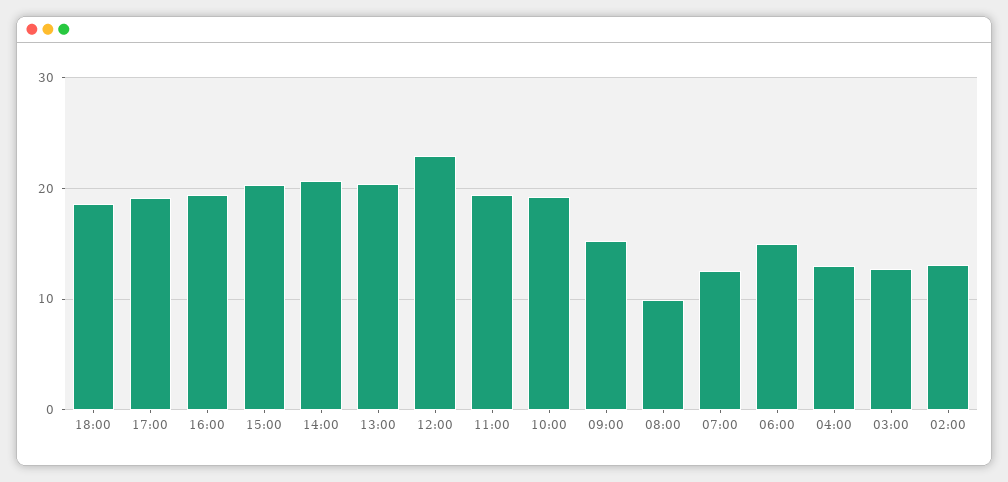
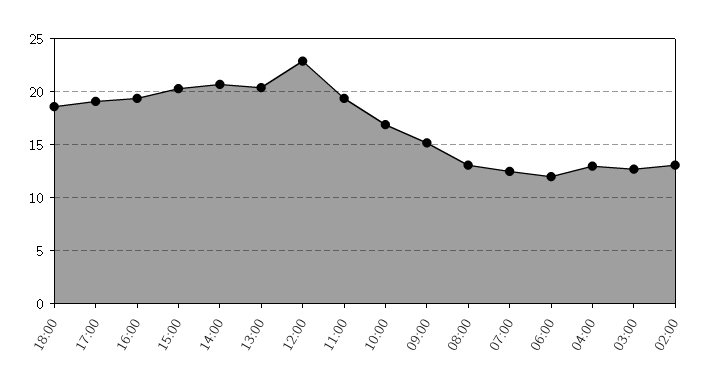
10:00: 19 -> 17
08:00: 10 -> 13
06:00: 15 -> 12

